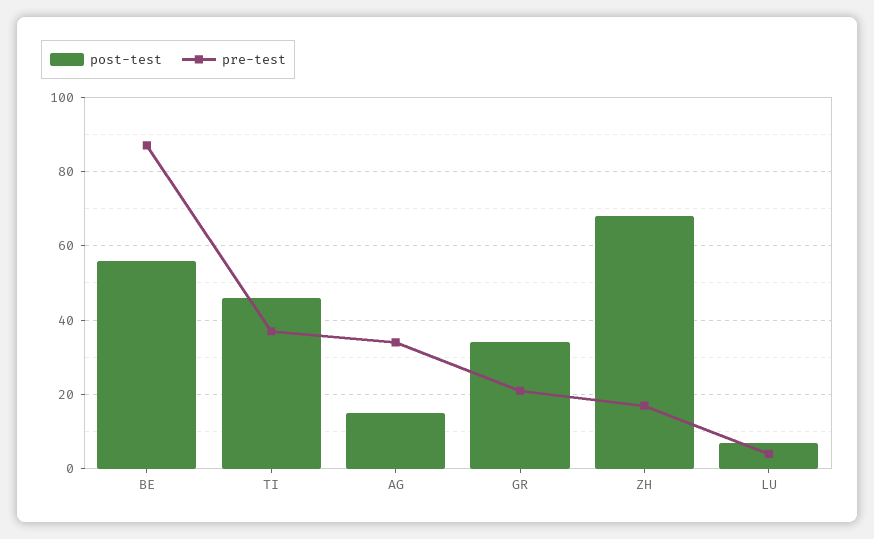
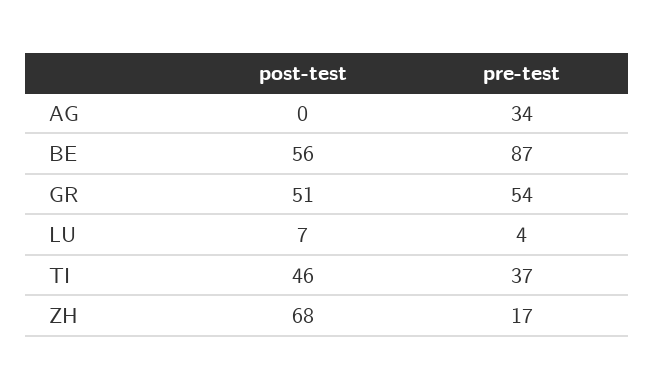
post-test, AG: 15 -> 0
post-test, GR: 35 -> 51
pre-test, GR: 20 -> 54

